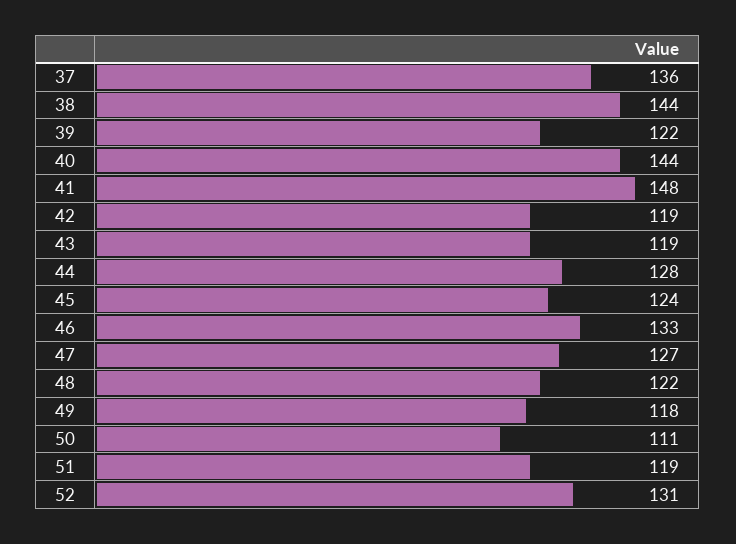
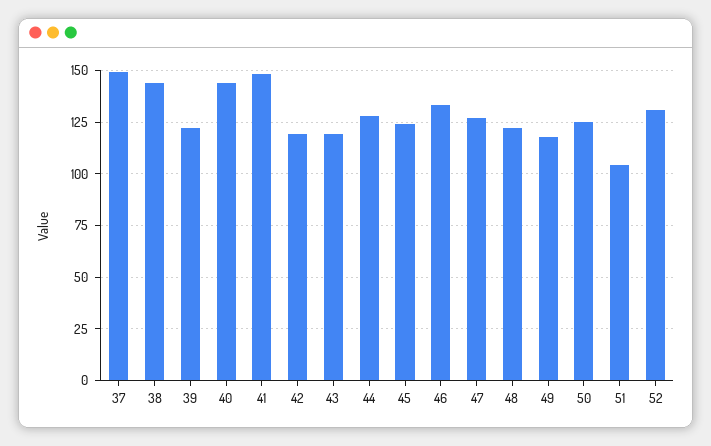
37: 136 -> 150
50: 111 -> 125
51: 119 -> 105

